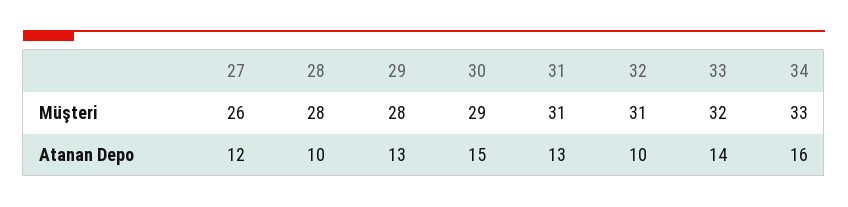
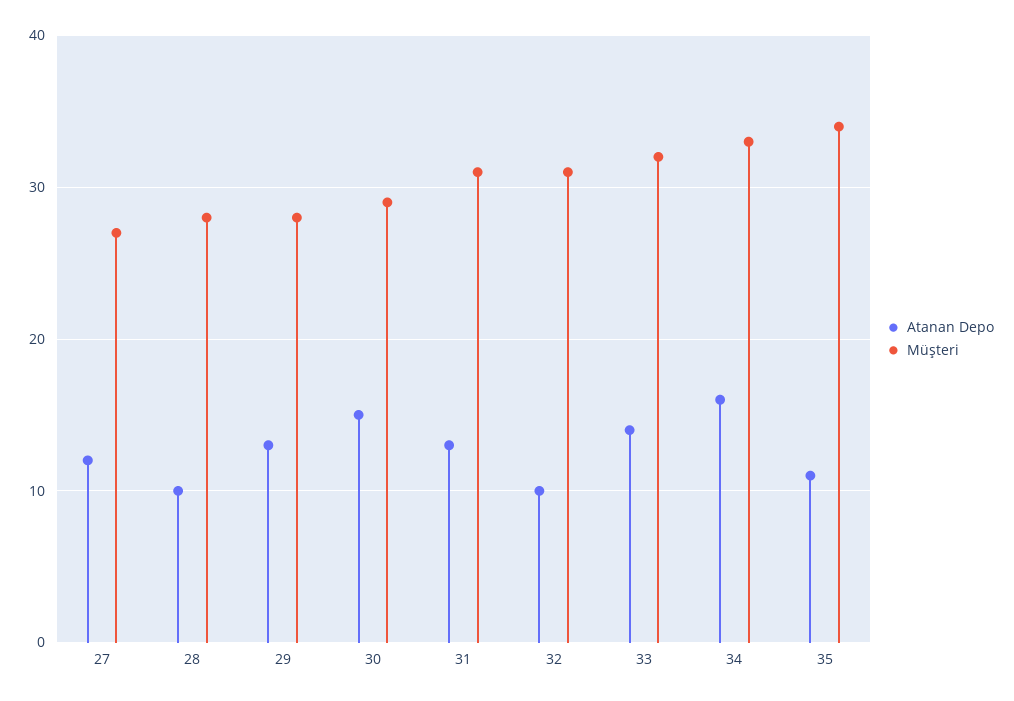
Müşteri, 27: 26 -> 27
Atanan Depo, 35: none -> 11
Müşteri, 35: none -> 34

